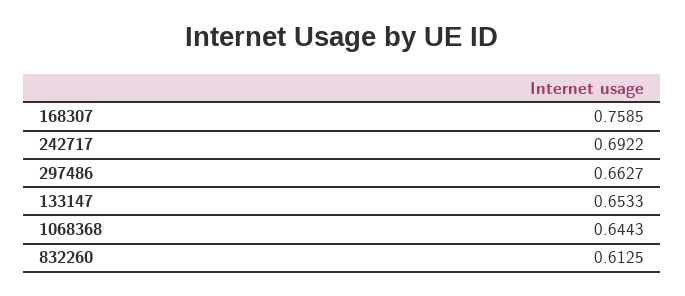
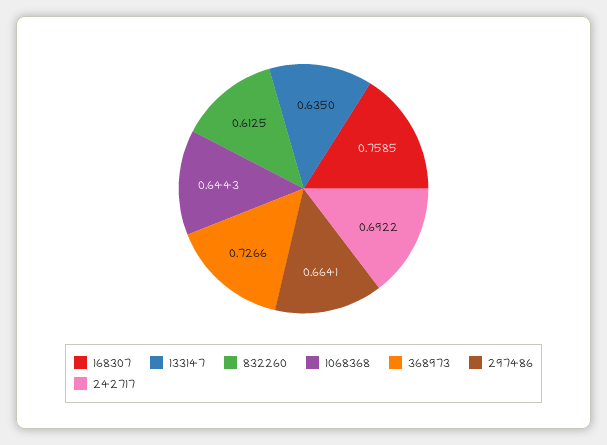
297486: 0.6627 -> 0.6641
133147: 0.6533 -> 0.635
368973: none -> 0.7266

